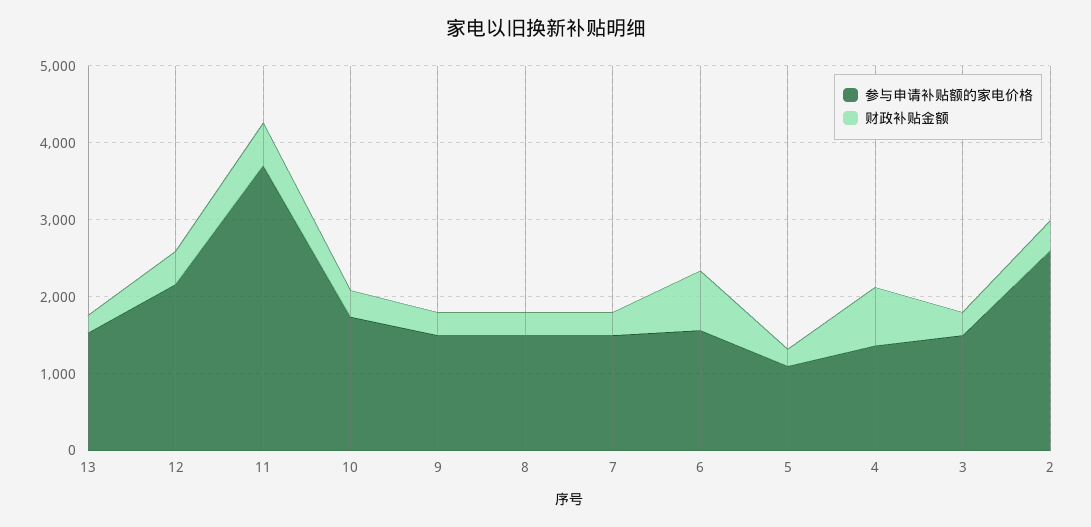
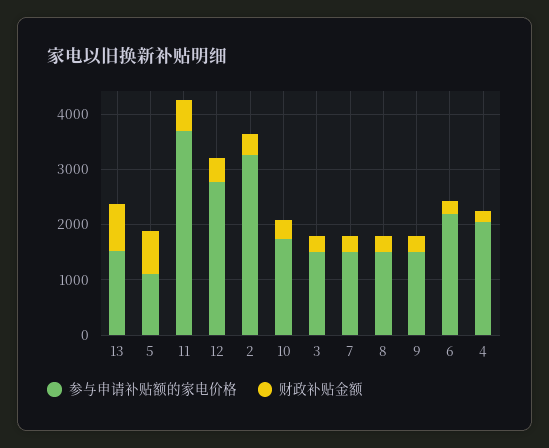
财政补贴金额, 13: 200 -> 800
参与申请补贴额的家电价格, 12: 2200 -> 2800
参与申请补贴额的家电价格, 6: 1600 -> 2200
财政补贴金额, 6: 800 -> 200
财政补贴金额, 5: 200 -> 800
参与申请补贴额的家电价格, 4: 1400 -> 2000
财政补贴金额, 4: 800 -> 200
参与申请补贴额的家电价格, 2: 2600 -> 3200

